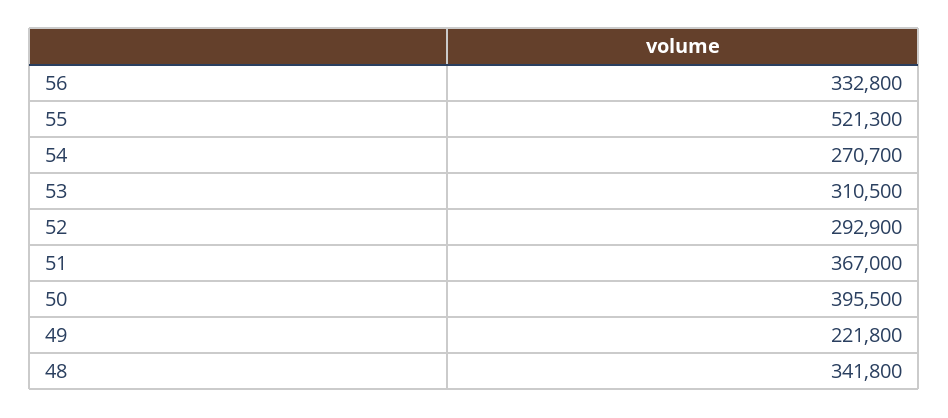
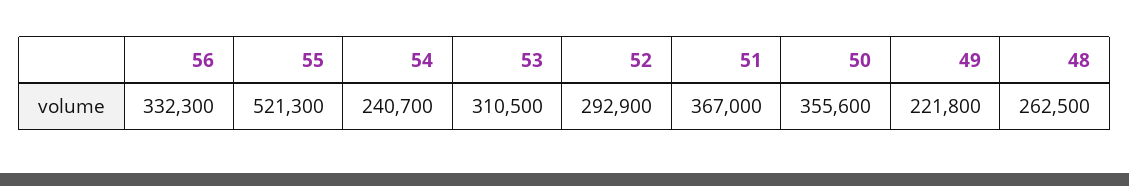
56: 332800 -> 332300
54: 270700 -> 240700
50: 395500 -> 355600
48: 341800 -> 262500

